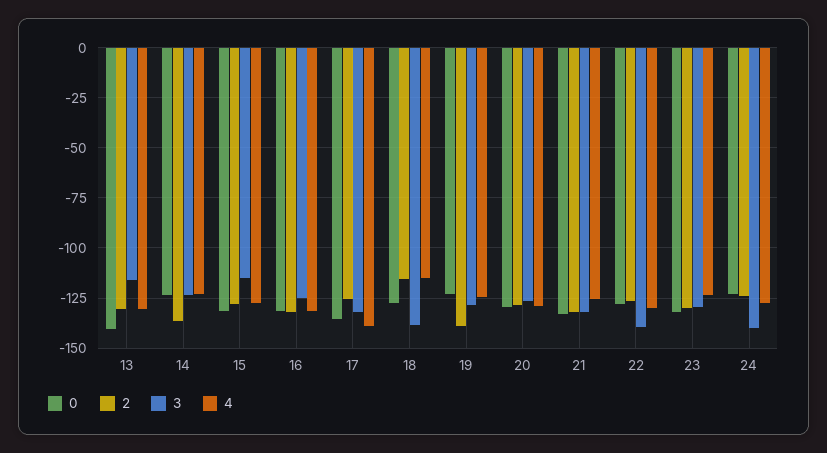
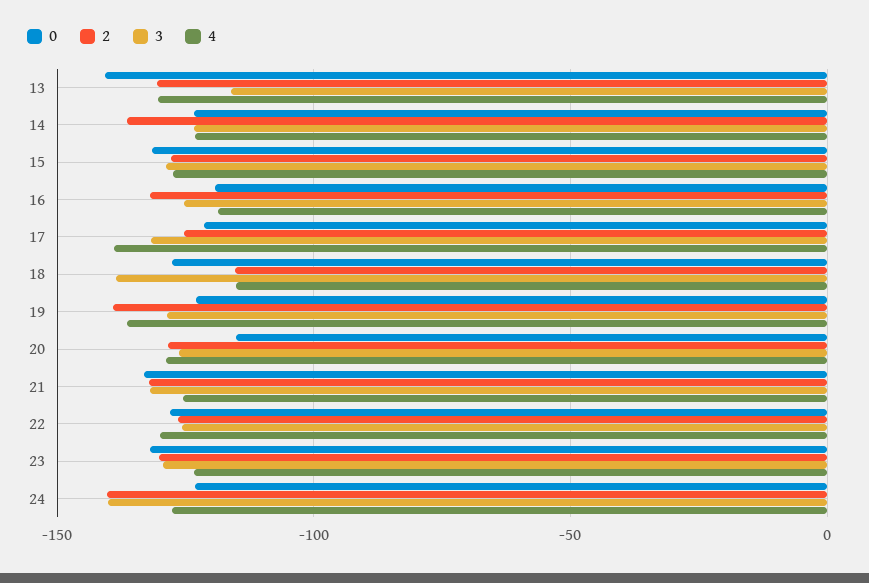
3, 15: -115 -> -130
0, 16: -130 -> -120
4, 16: -130 -> -120
0, 17: -135 -> -120
4, 19: -125 -> -135
0, 20: -130 -> -115
3, 22: -140 -> -125
2, 24: -125 -> -140

